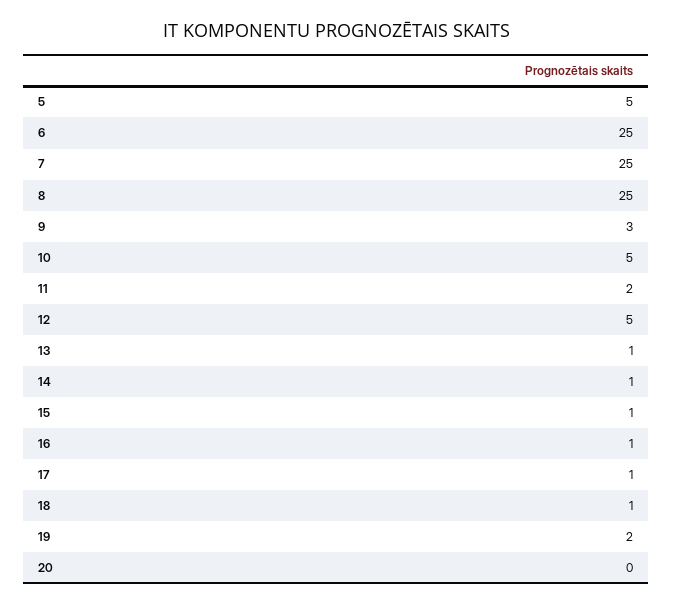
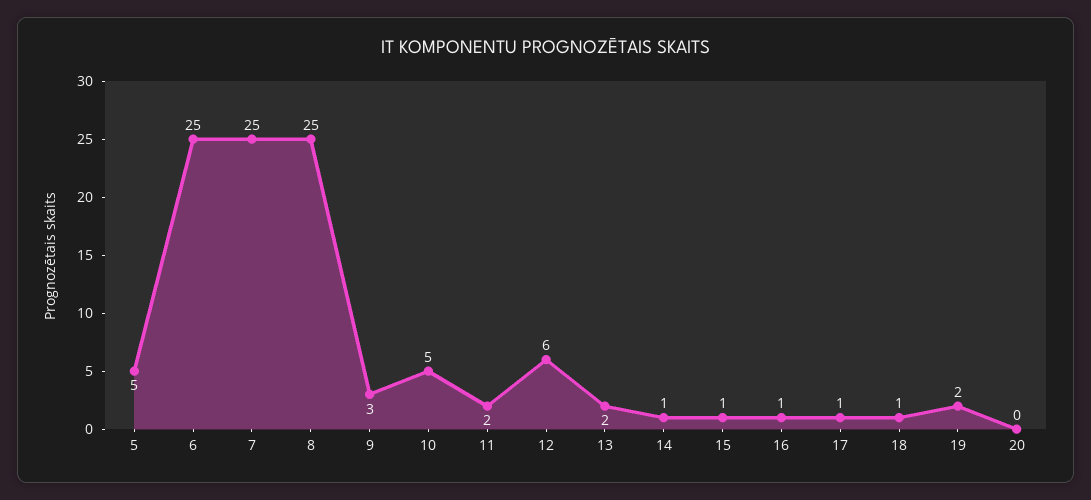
12: 5 -> 6
13: 1 -> 2

